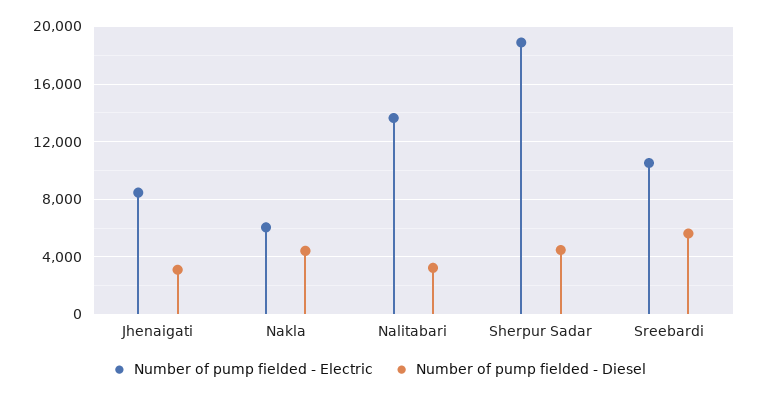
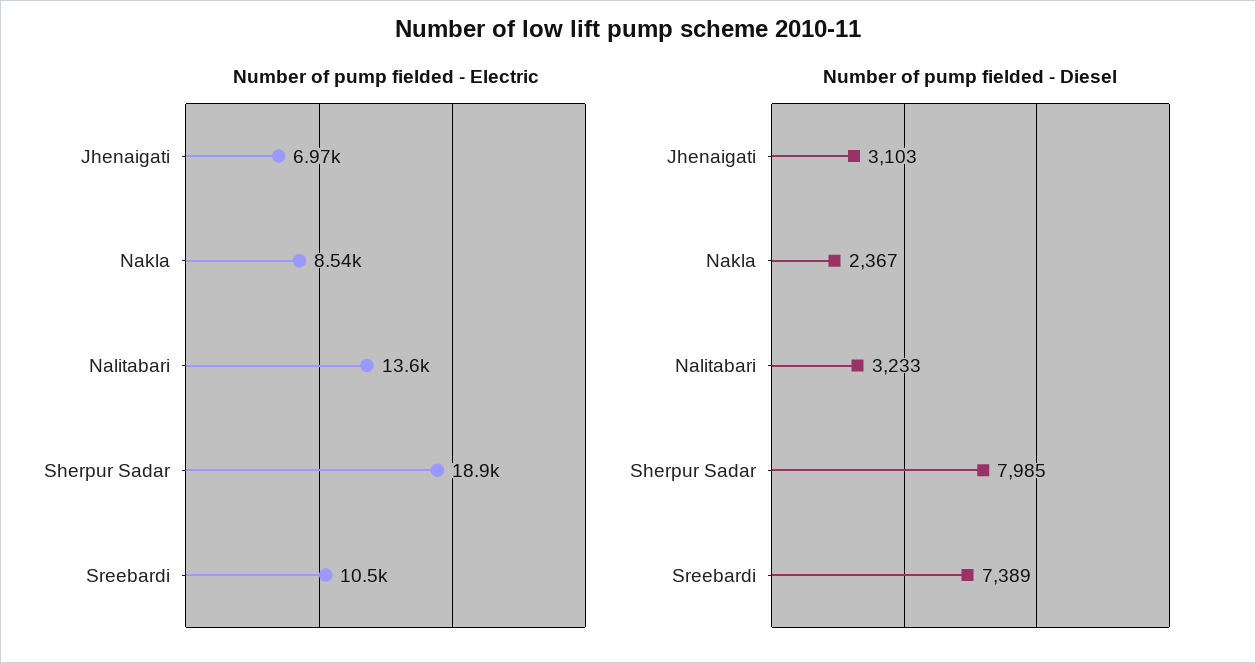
Number of pump fielded - Electric, Jhenaigati: 8500 -> 6970
Number of pump fielded - Electric, Nakla: 6000 -> 8540
Number of pump fielded - Diesel, Nakla: 4500 -> 2367
Number of pump fielded - Diesel, Sherpur Sadar: 4500 -> 7985
Number of pump fielded - Diesel, Sreebardi: 5500 -> 7389

